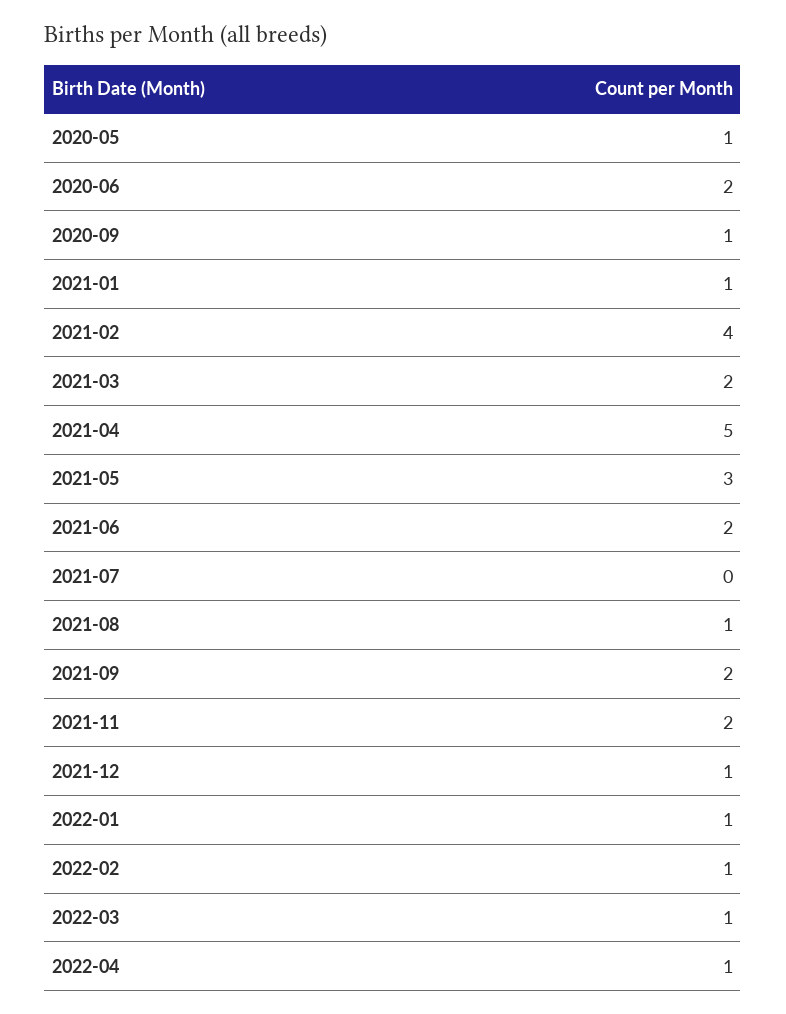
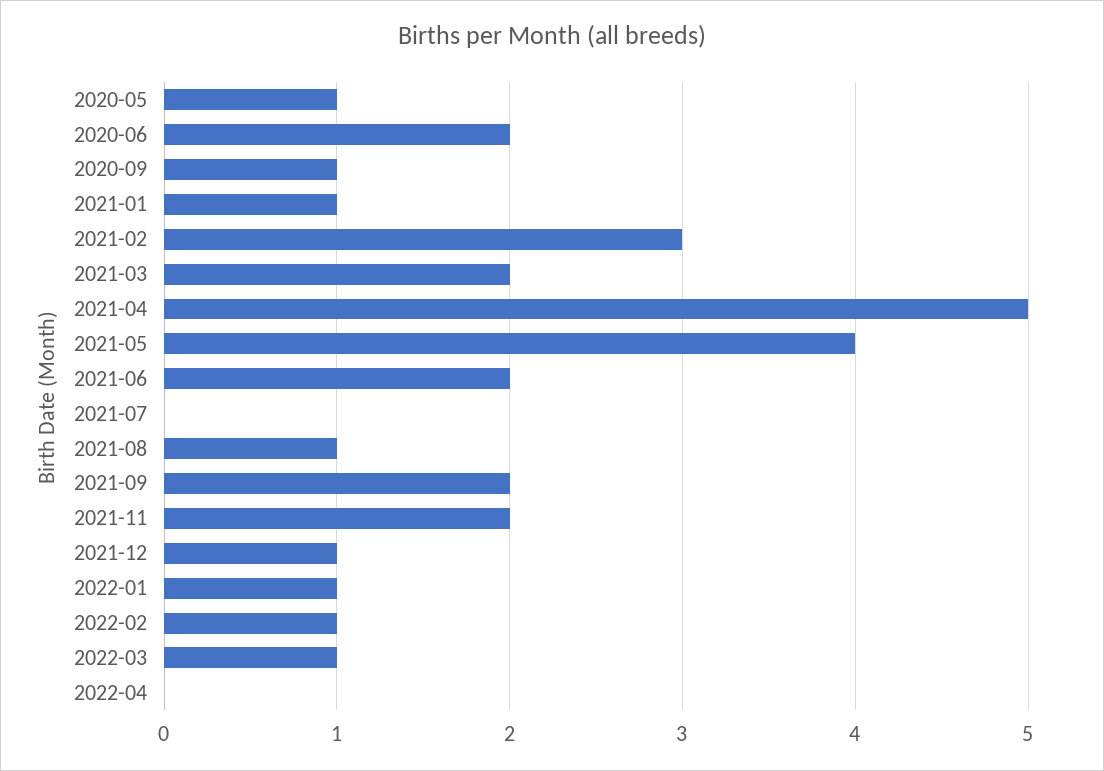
2021-02: 4 -> 3
2021-05: 3 -> 4
2022-04: 1 -> 0

